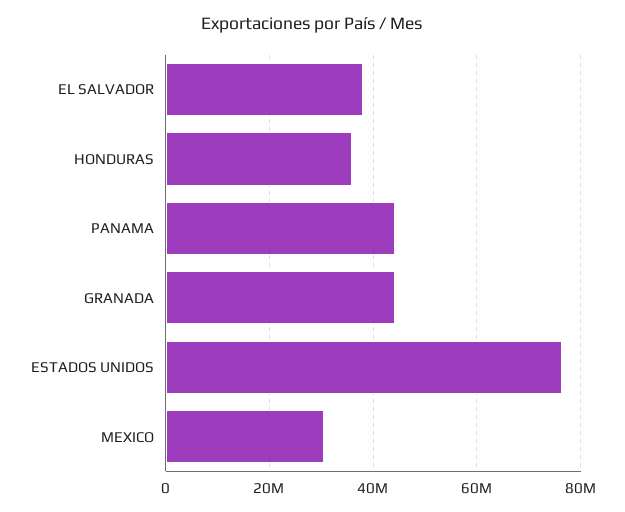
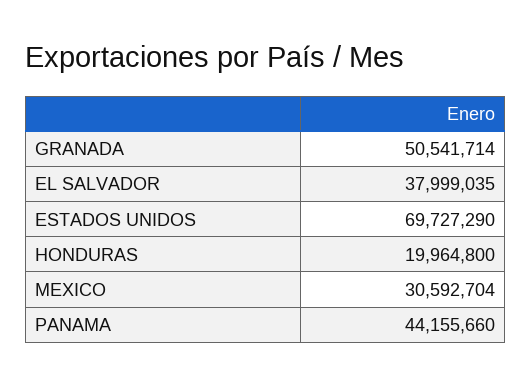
HONDURAS: 36000000 -> 19964800
GRANADA: 44000000 -> 50541714
ESTADOS UNIDOS: 76000000 -> 69727290

